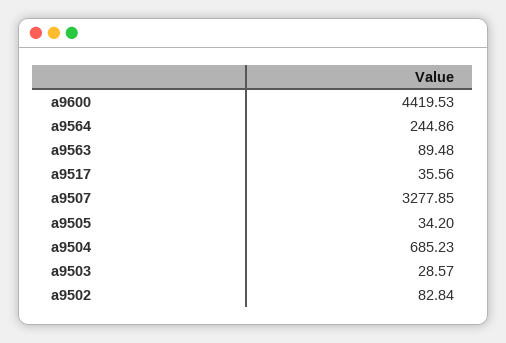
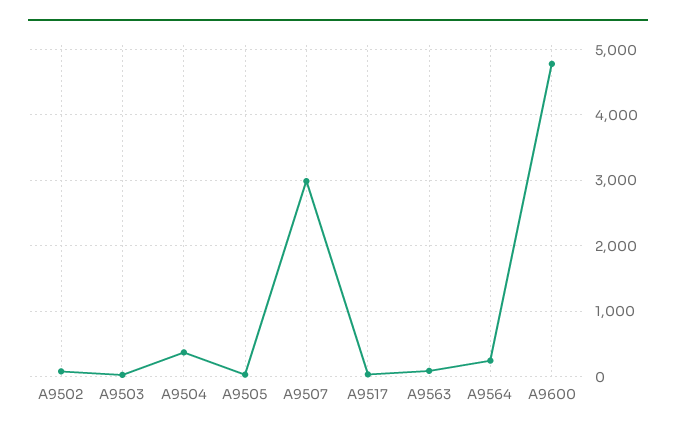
a9600: 4419.53 -> 4800
a9507: 3277.85 -> 3000
a9504: 685.23 -> 400

